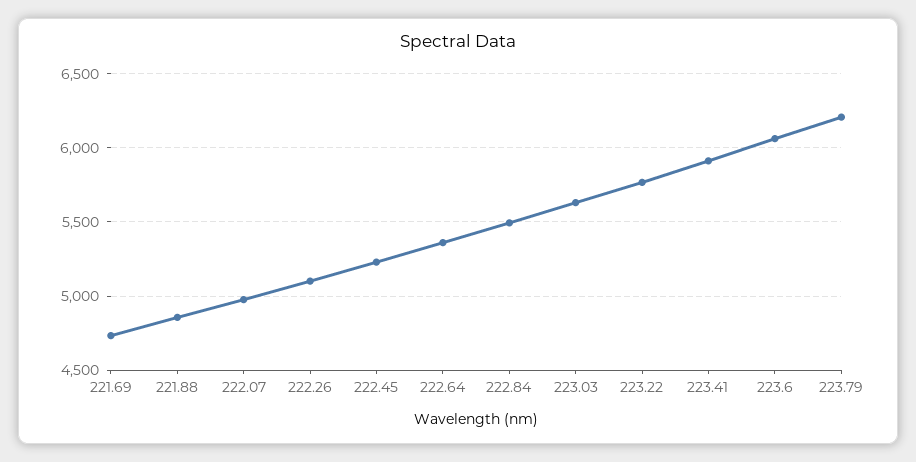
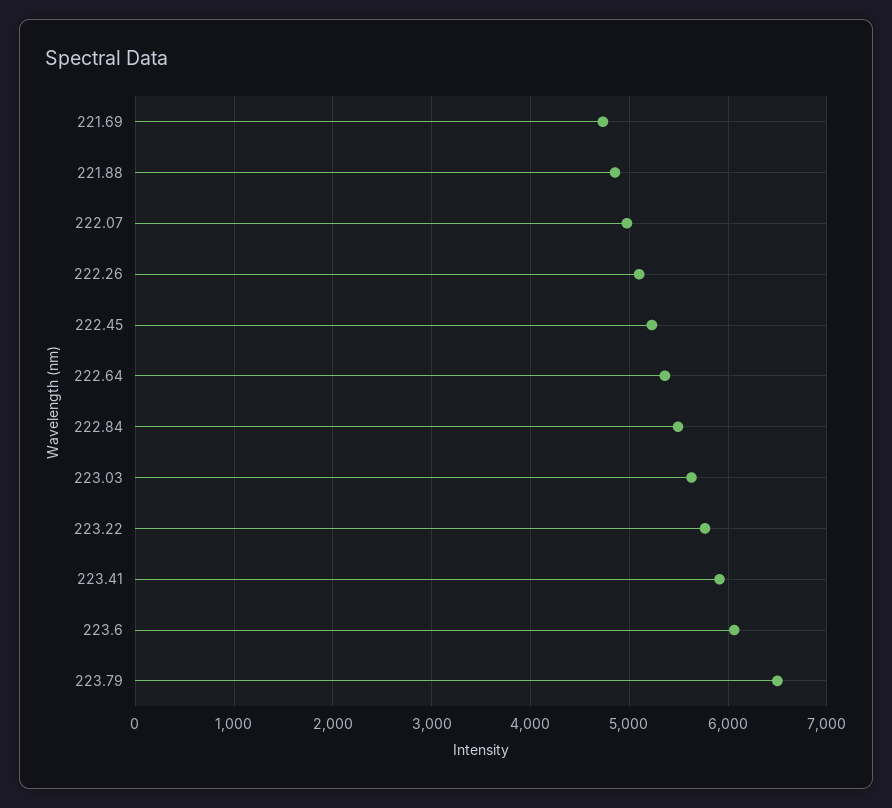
223.79: 6200 -> 6500

